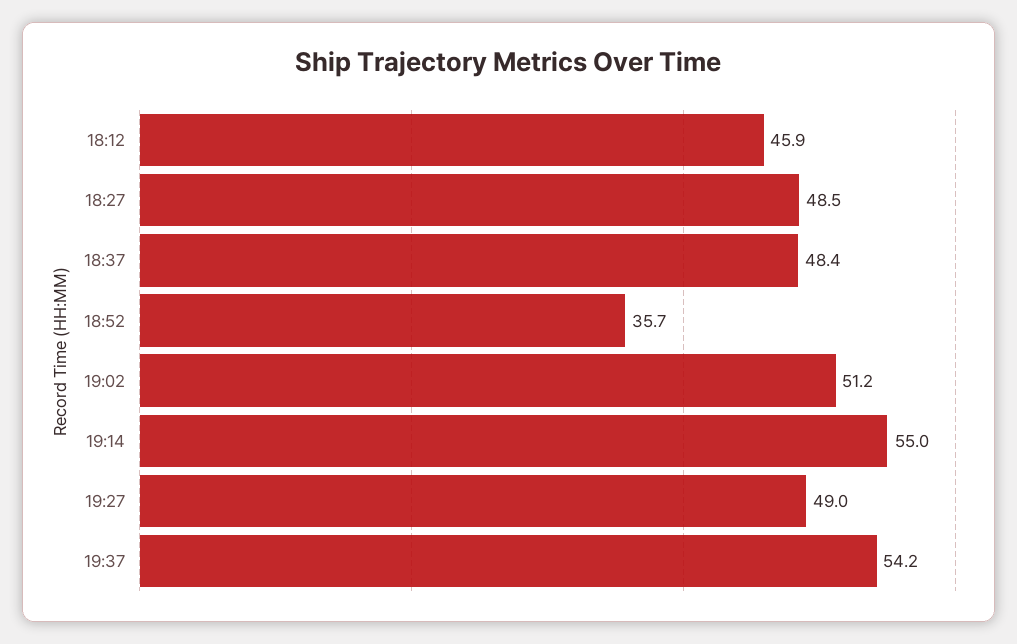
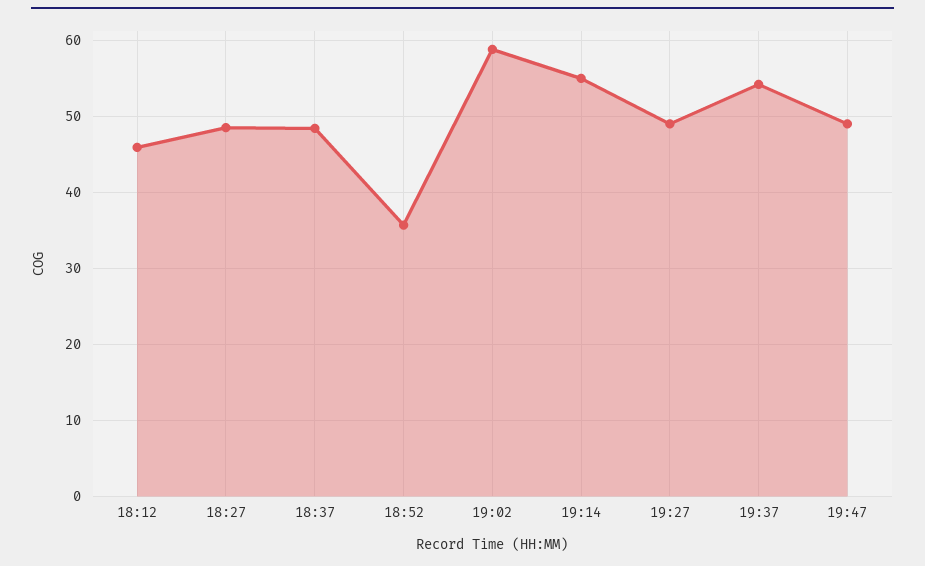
19:02: 51.2 -> 59
19:47: none -> 49

